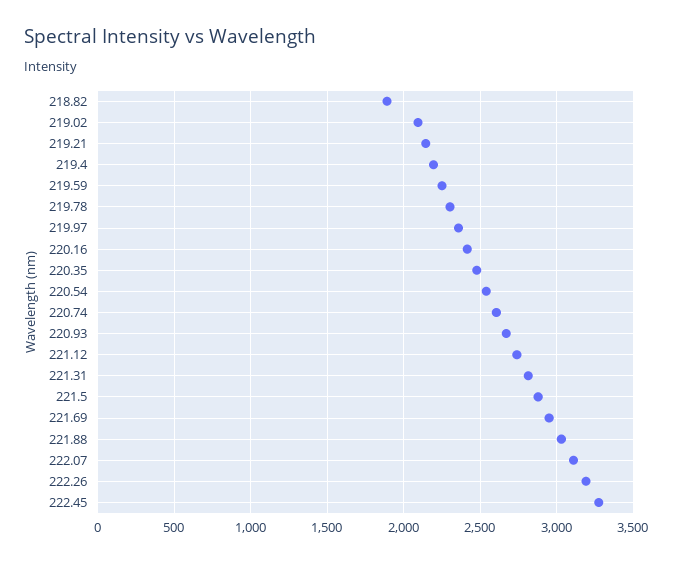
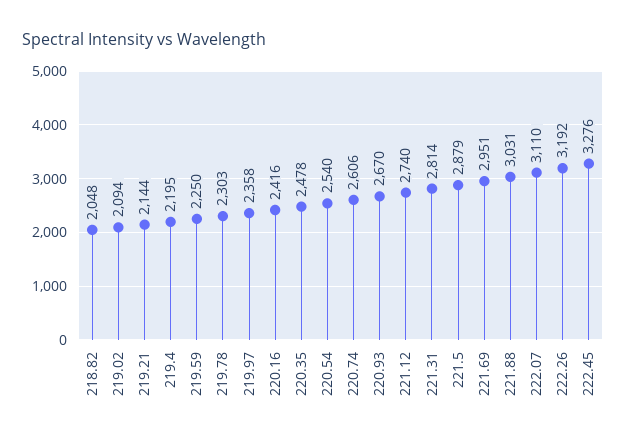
218.82: 1900 -> 2048

